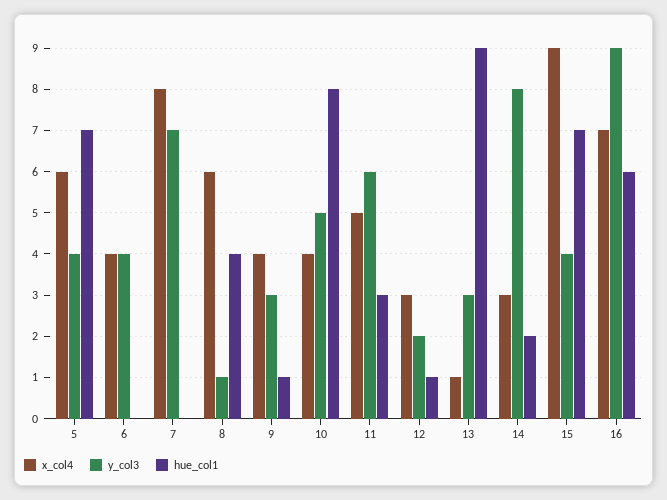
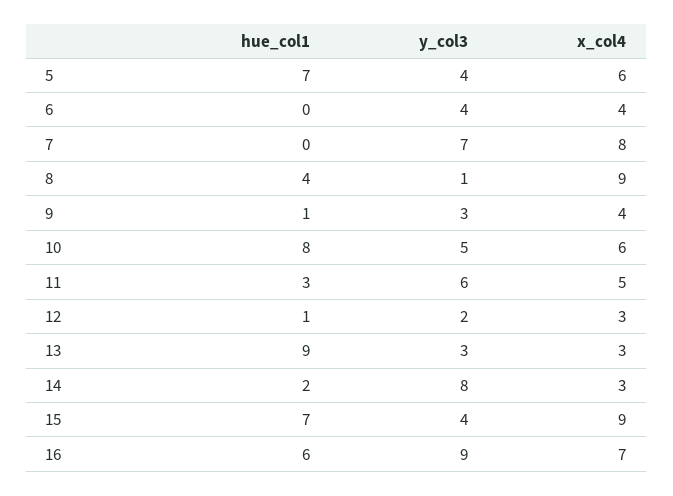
x_col4, 8: 6 -> 9
x_col4, 10: 4 -> 6
x_col4, 13: 1 -> 3

